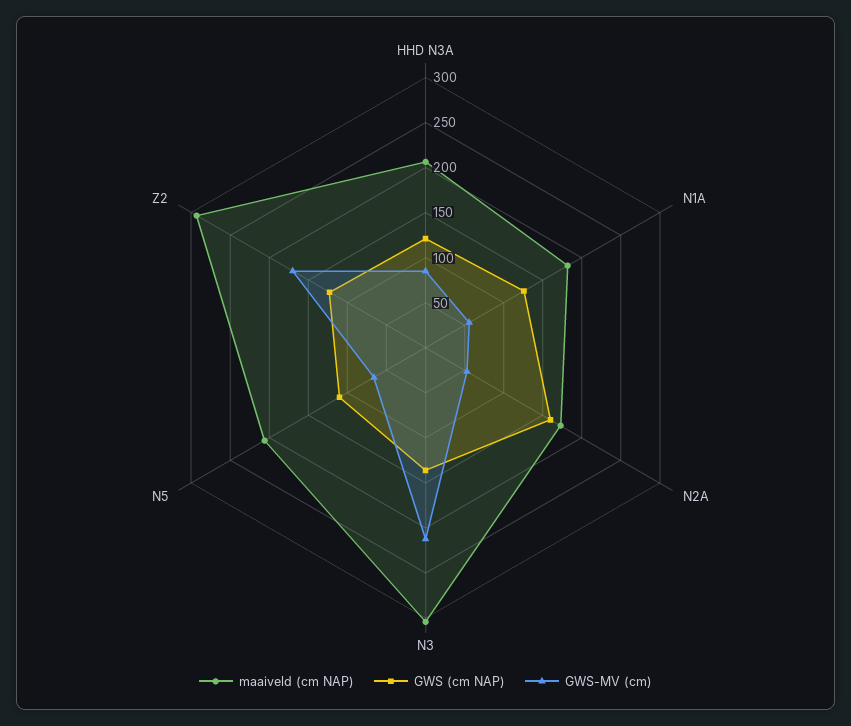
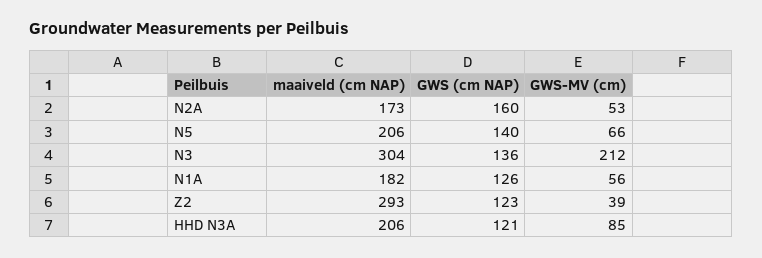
GWS (cm NAP), N5: 110 -> 140
GWS-MV (cm), Z2: 170 -> 39

